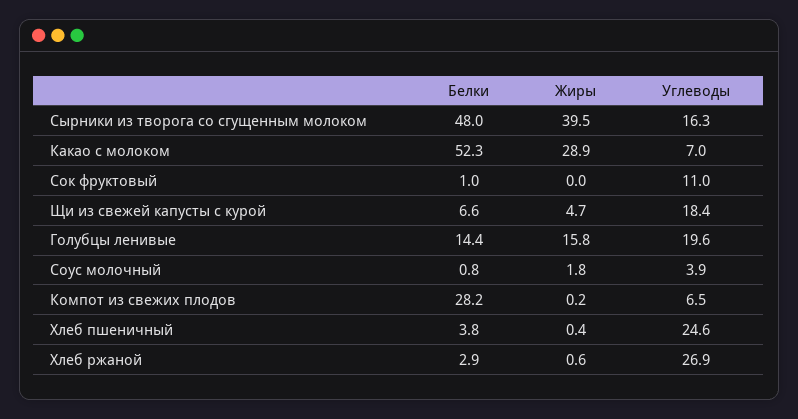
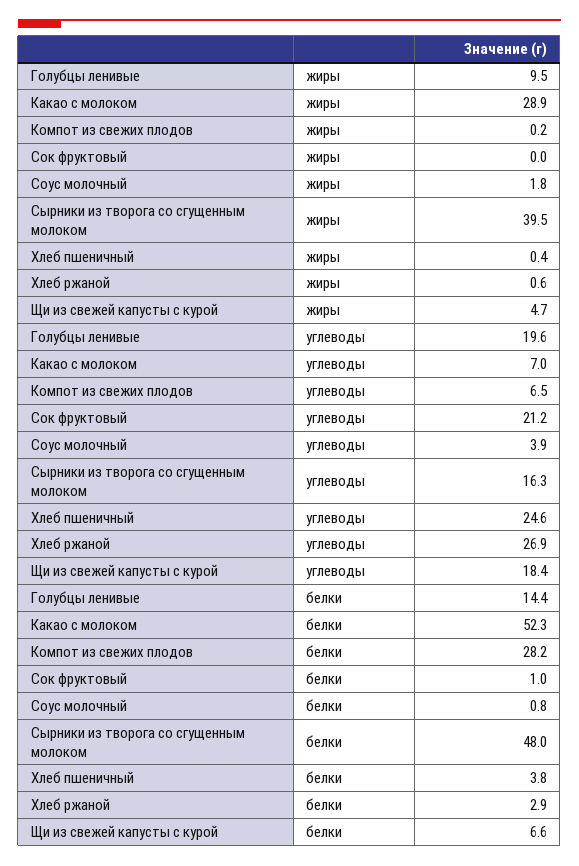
Углеводы, Сок фруктовый: 11 -> 21.2
Жиры, Голубцы ленивые: 15.8 -> 9.5

